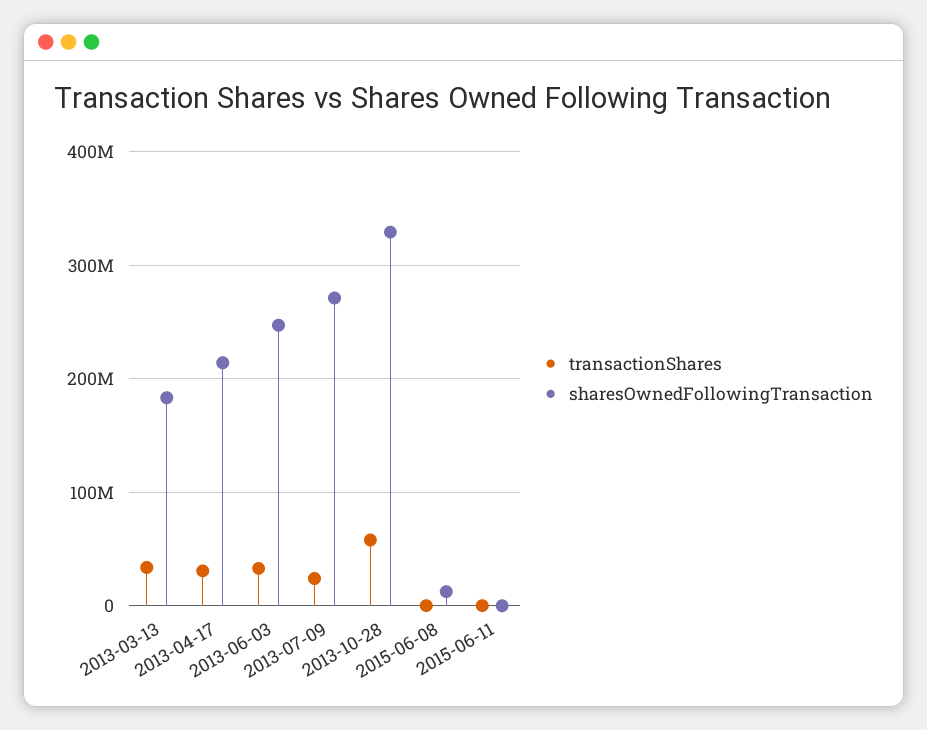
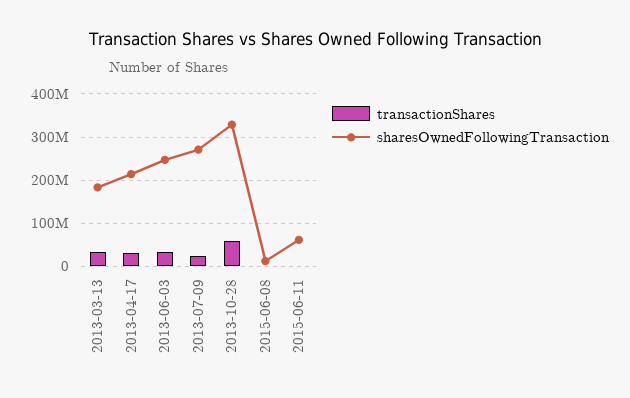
sharesOwnedFollowingTransaction, 2015-06-11: 0 -> 60000000

